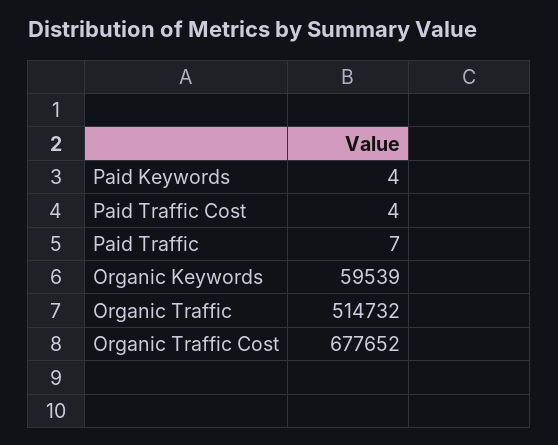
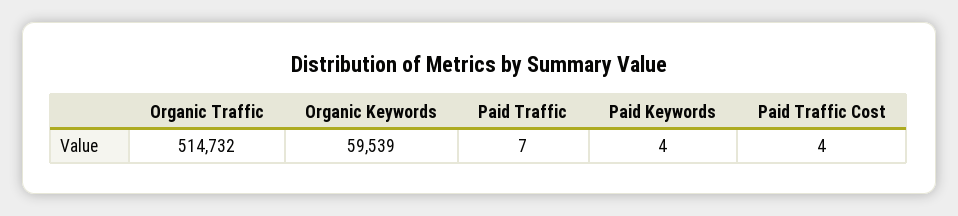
Organic Traffic Cost: 677652 -> none

